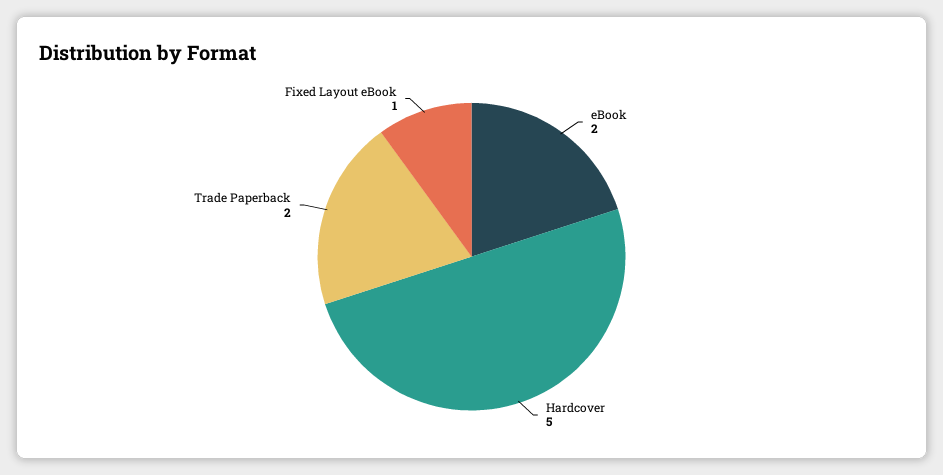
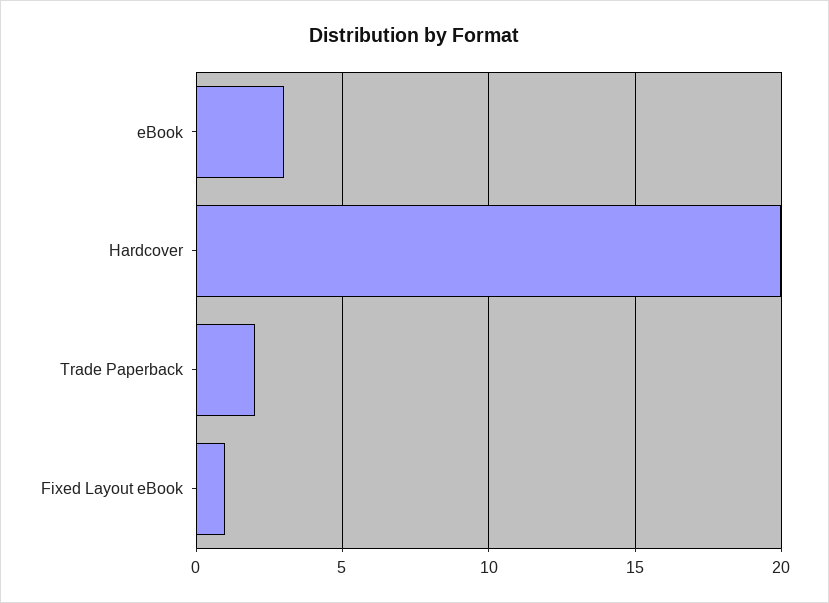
eBook: 2 -> 3
Hardcover: 5 -> 20

